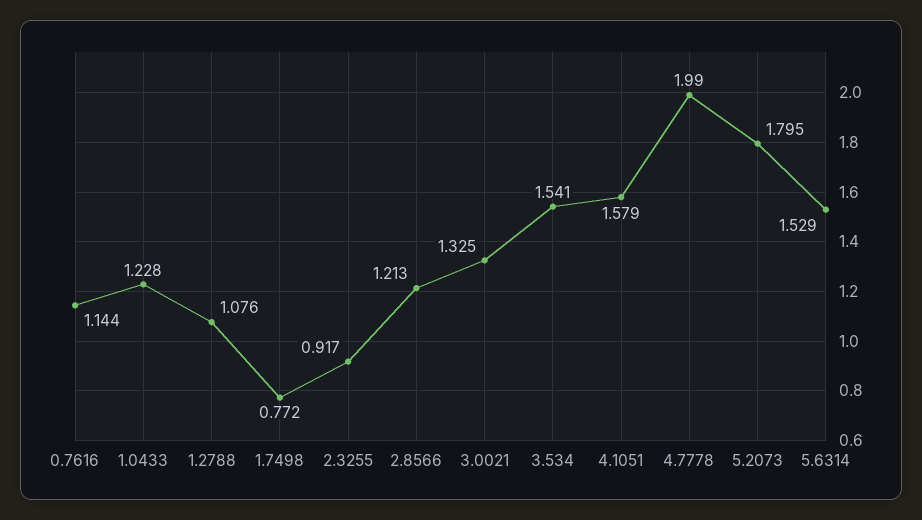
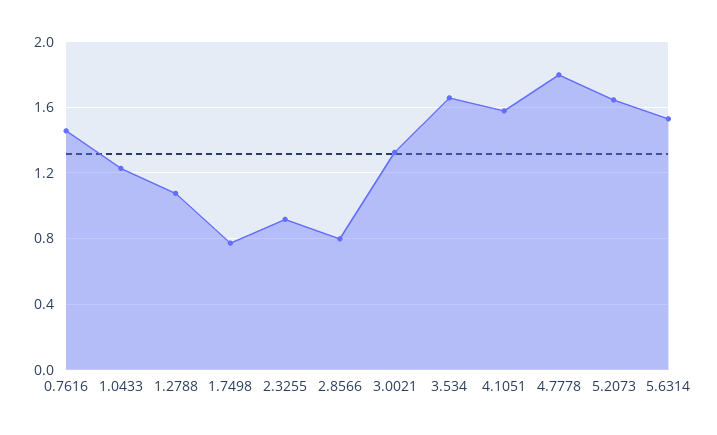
0.7616: 1.144 -> 1.45
2.8566: 1.213 -> 0.8
3.534: 1.541 -> 1.65
4.7778: 1.99 -> 1.8
5.2073: 1.795 -> 1.65

